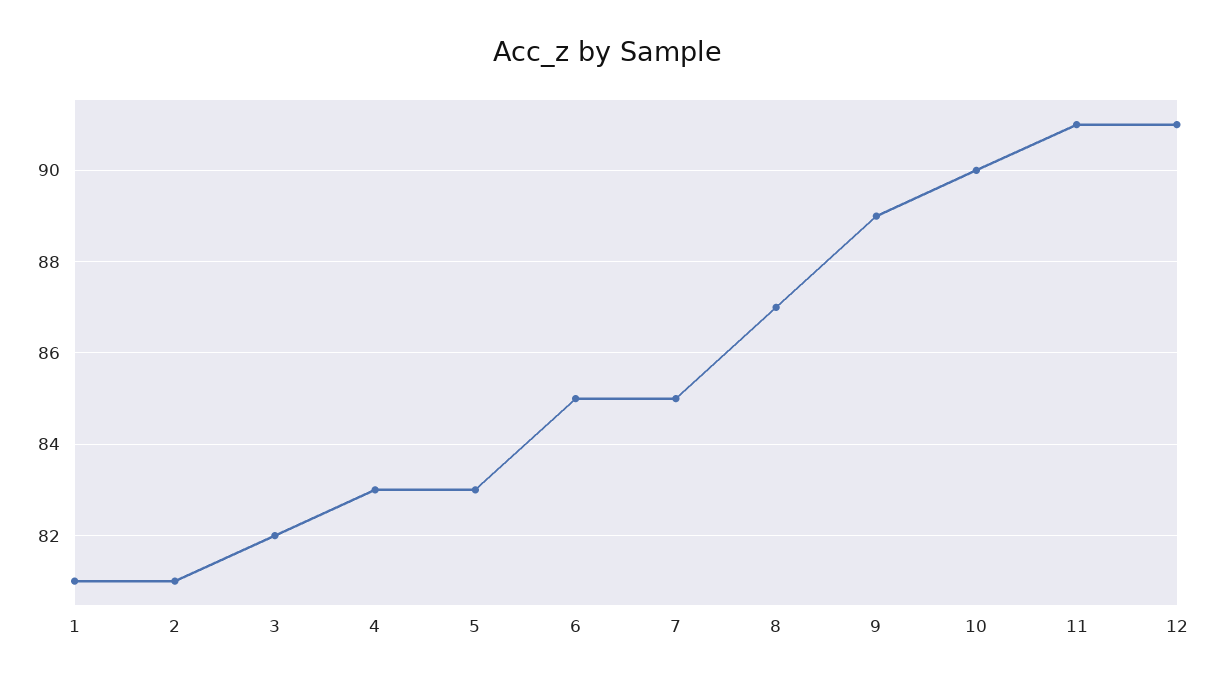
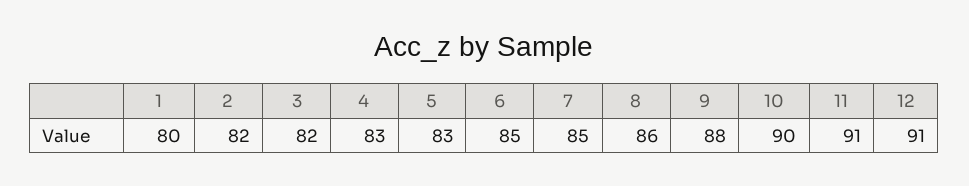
1: 81 -> 80
2: 81 -> 82
8: 87 -> 86
9: 89 -> 88

